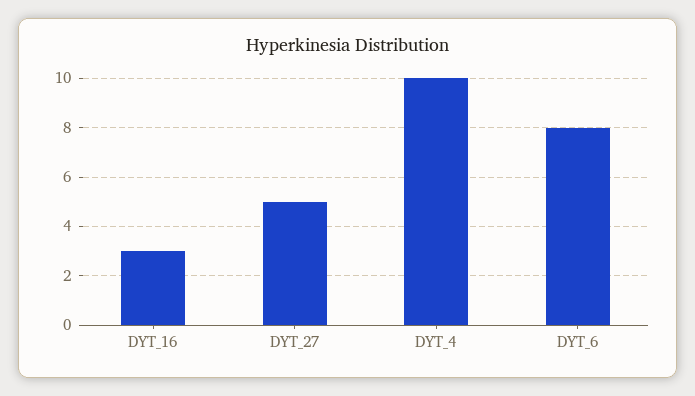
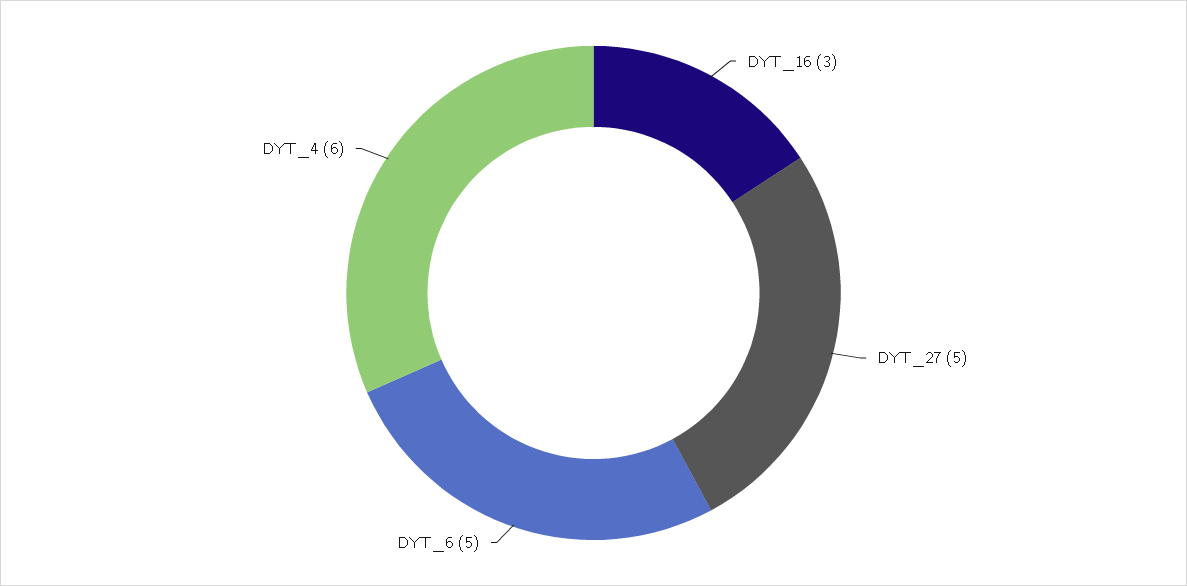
DYT_4: 10 -> 6
DYT_6: 8 -> 5

